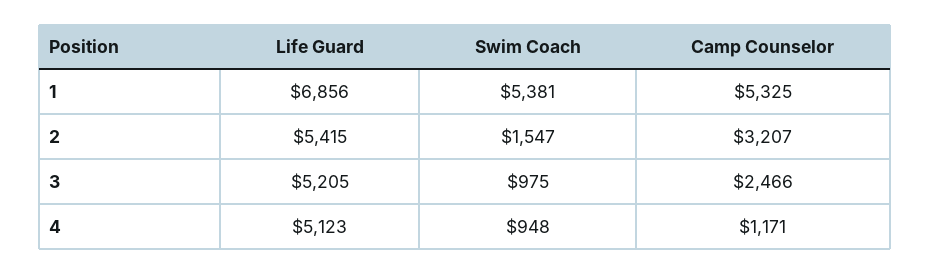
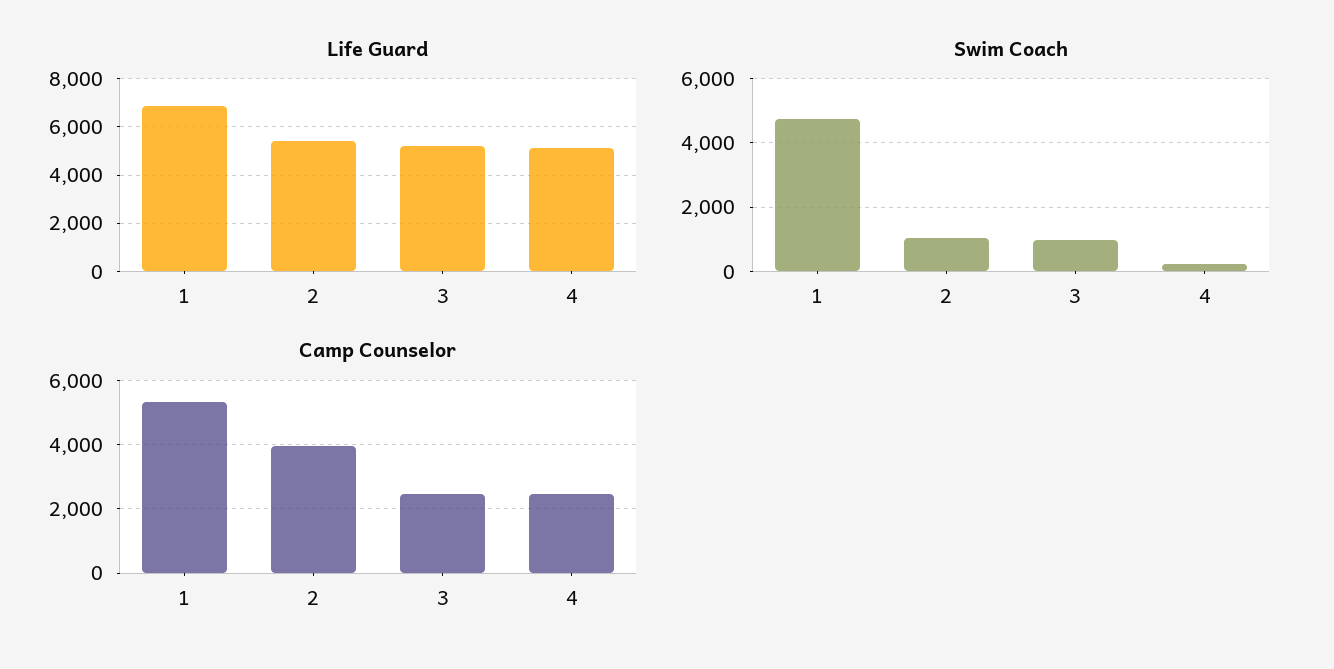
Swim Coach, 1: 5381 -> 4800
Swim Coach, 2: 1547 -> 1000
Camp Counselor, 2: 3207 -> 4000
Swim Coach, 4: 948 -> 200
Camp Counselor, 4: 1171 -> 2400

